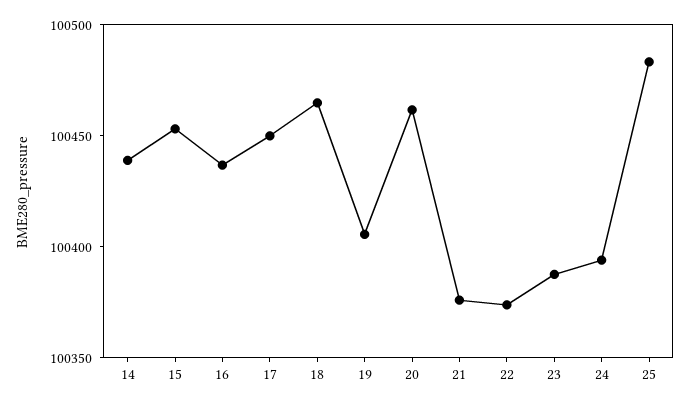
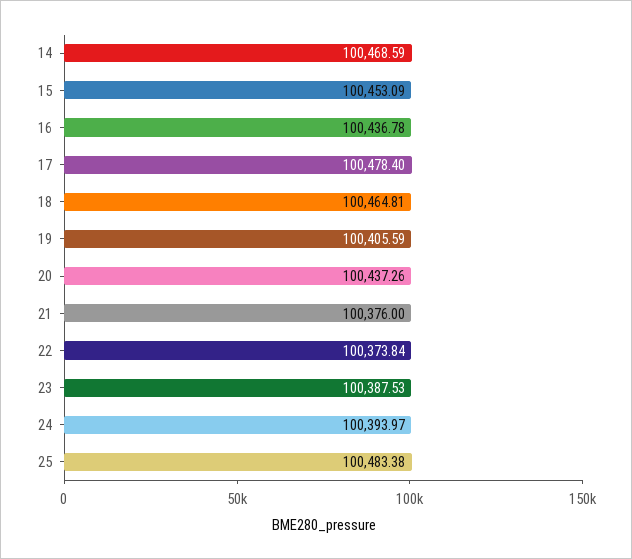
14: 100440 -> 100468.59
17: 100450 -> 100478.4
20: 100460 -> 100437.26

